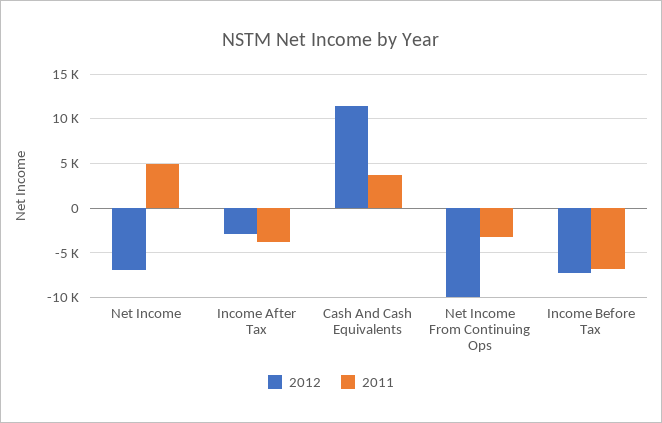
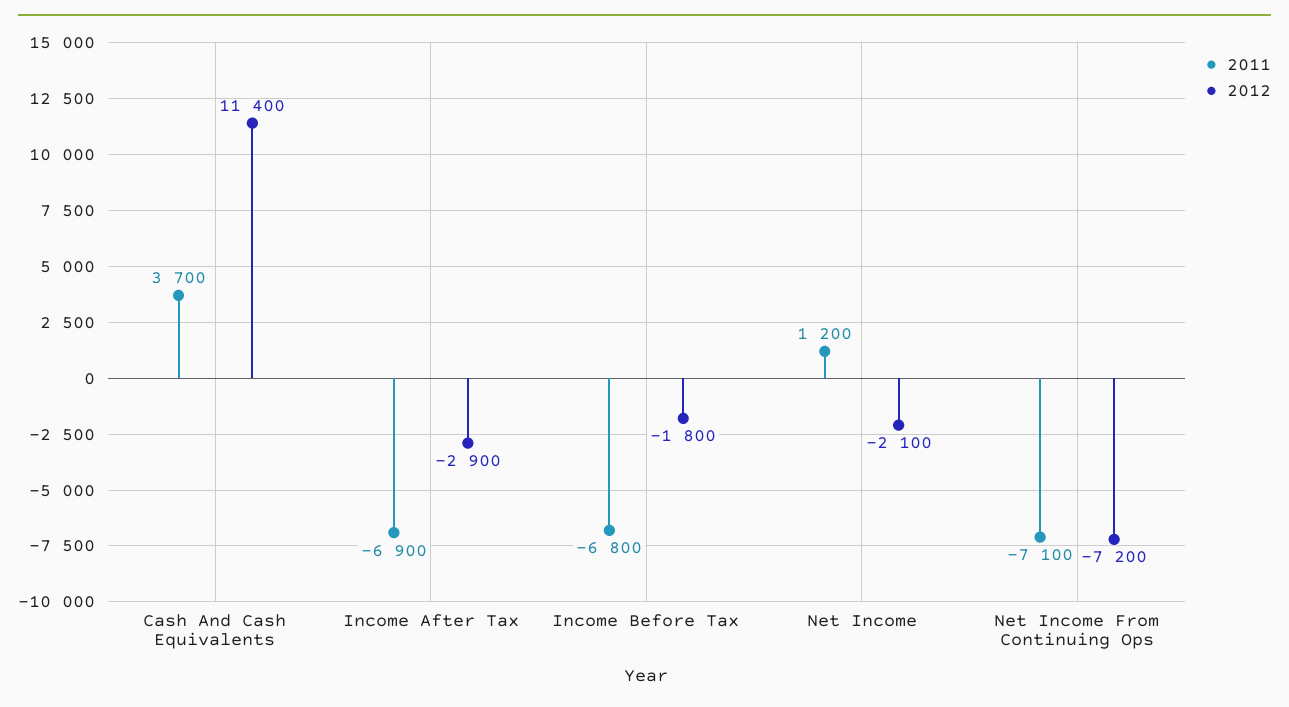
2012, Net Income: -7000 -> -2100
2011, Net Income: 5000 -> 1200
2011, Income After Tax: -4000 -> -6900
2012, Net Income From Continuing Ops: -10000 -> -7200
2011, Net Income From Continuing Ops: -3000 -> -7100
2012, Income Before Tax: -7000 -> -1800

